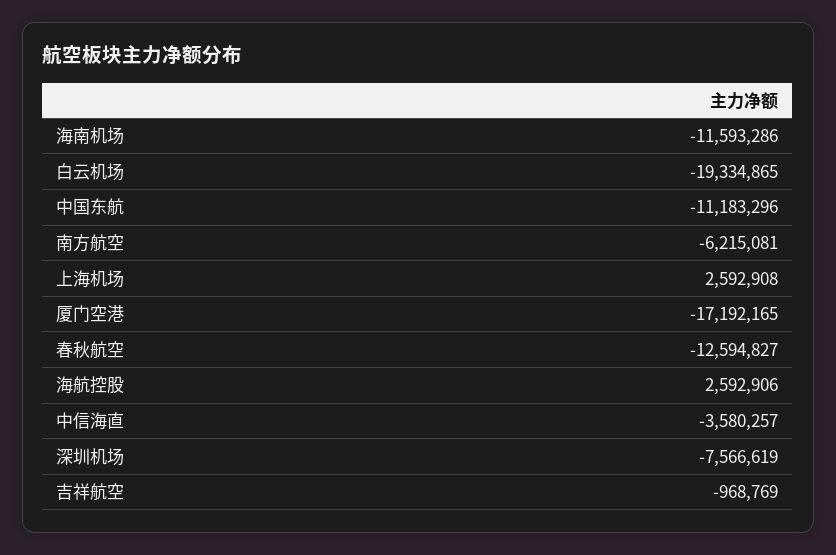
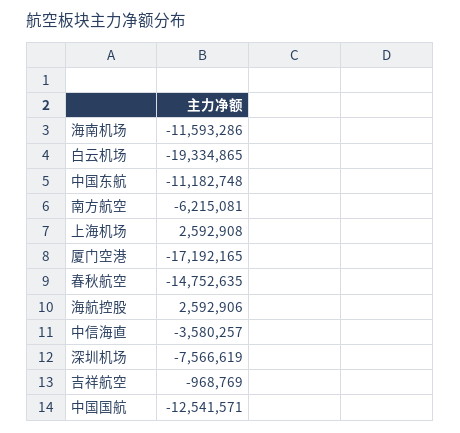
中国东航: -11183296 -> -11182748
春秋航空: -12594827 -> -14752635
中国国航: none -> -12541571

